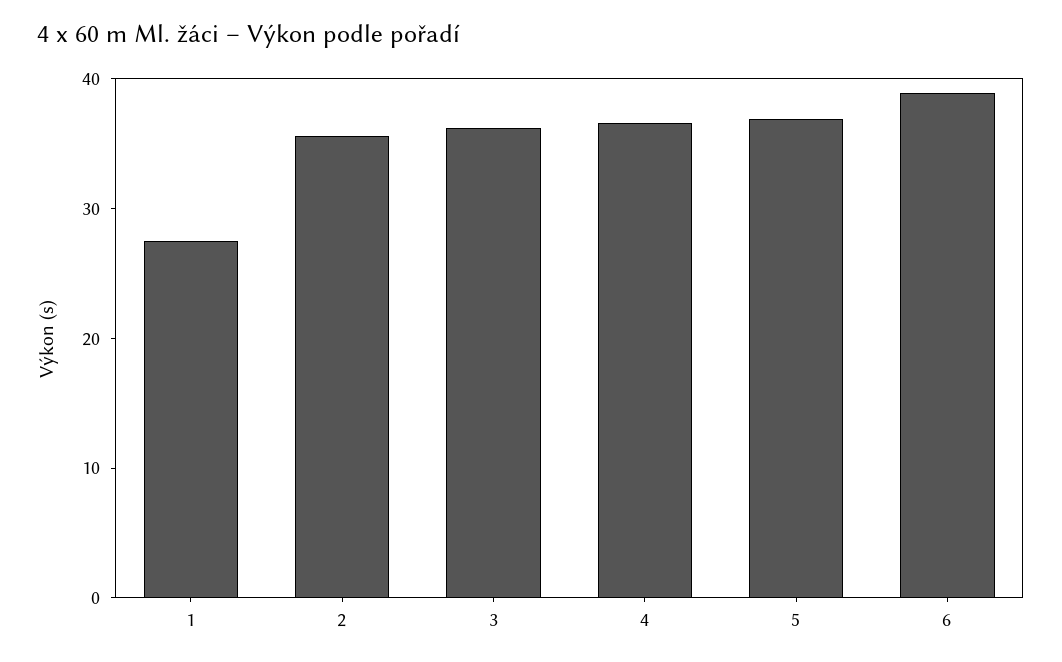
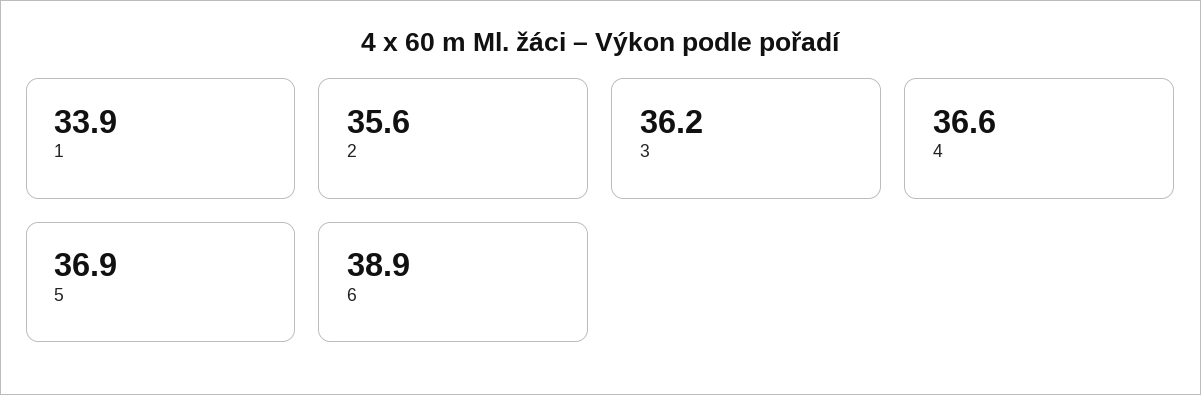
1: 28 -> 33.9

